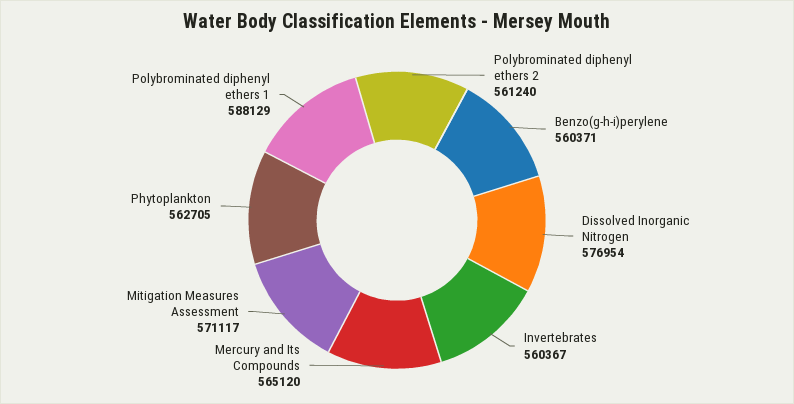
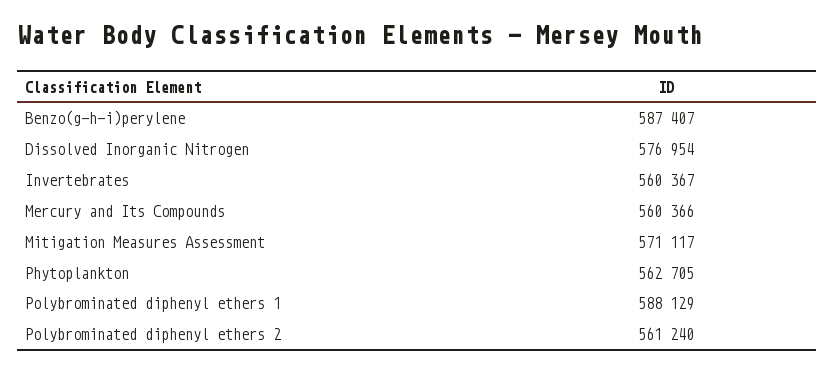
Benzo(g-h-i)perylene: 560371 -> 587407
Mercury and Its Compounds: 565120 -> 560366

